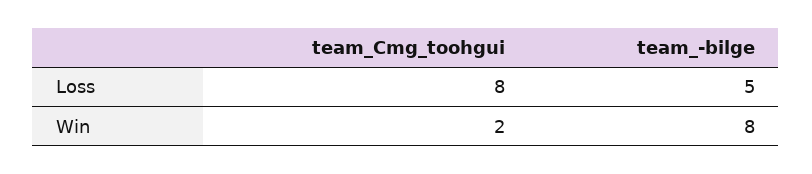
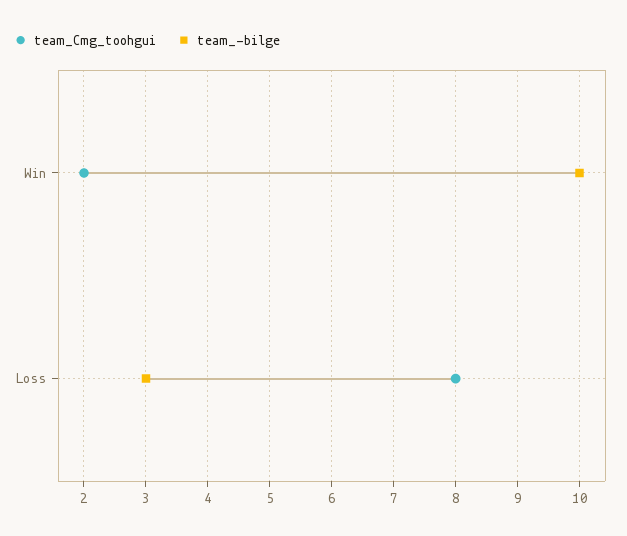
team_-bilge, Loss: 5 -> 3
team_-bilge, Win: 8 -> 10

